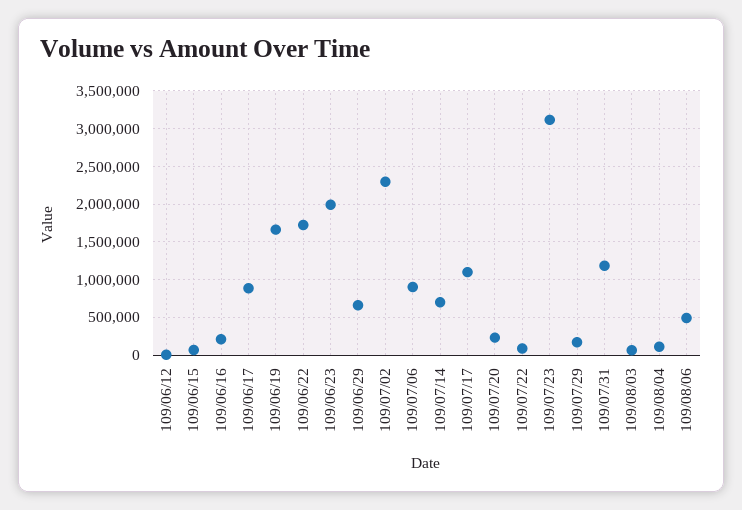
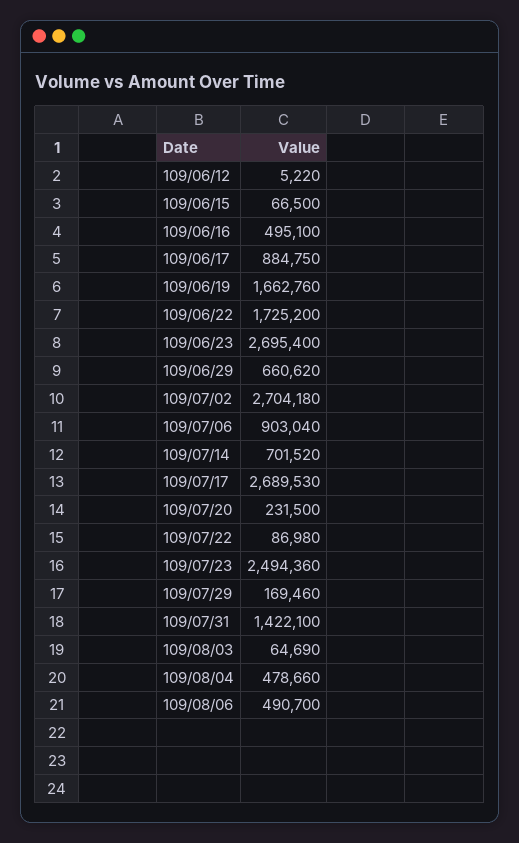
109/06/16: 200000 -> 495100
109/06/23: 2000000 -> 2695400
109/07/02: 2300000 -> 2704180
109/07/17: 1100000 -> 2689530
109/07/23: 3100000 -> 2494360
109/07/31: 1200000 -> 1422100
109/08/04: 100000 -> 478660

